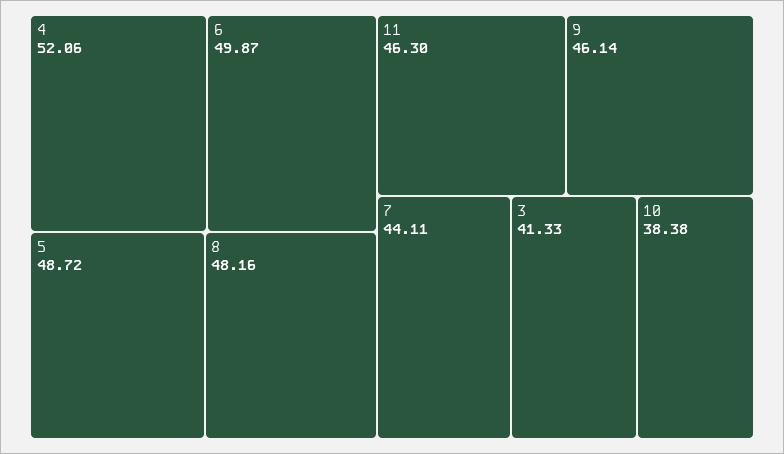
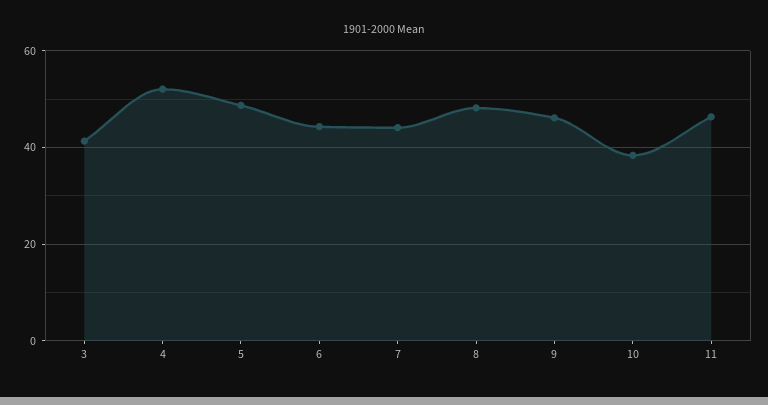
6: 49.87 -> 44

